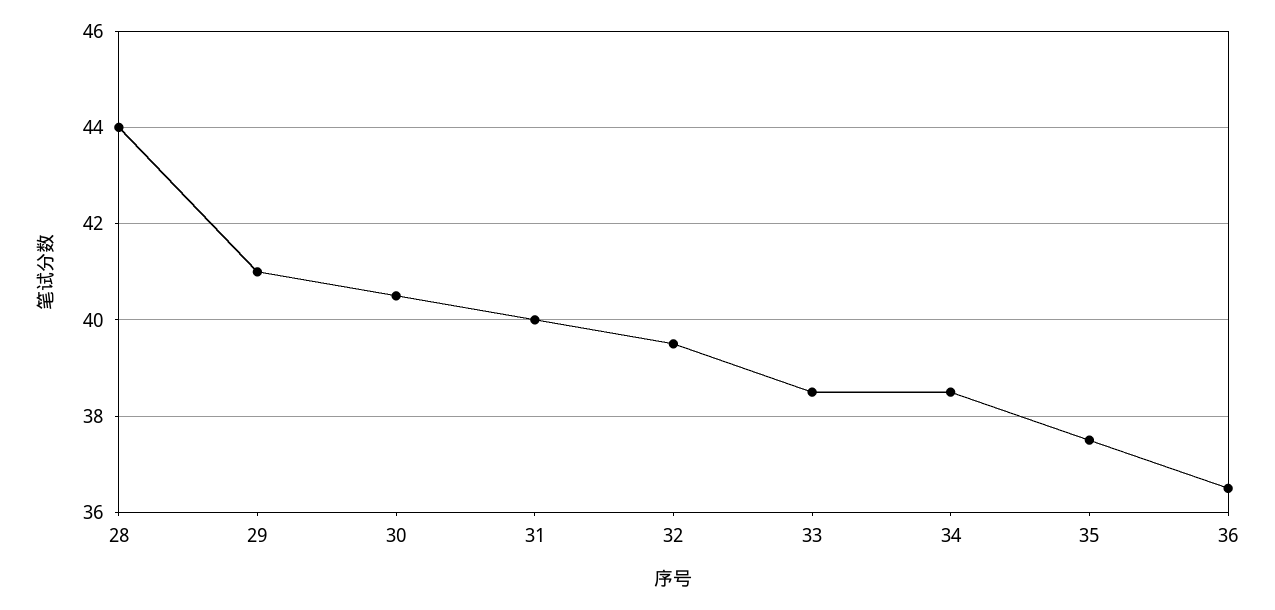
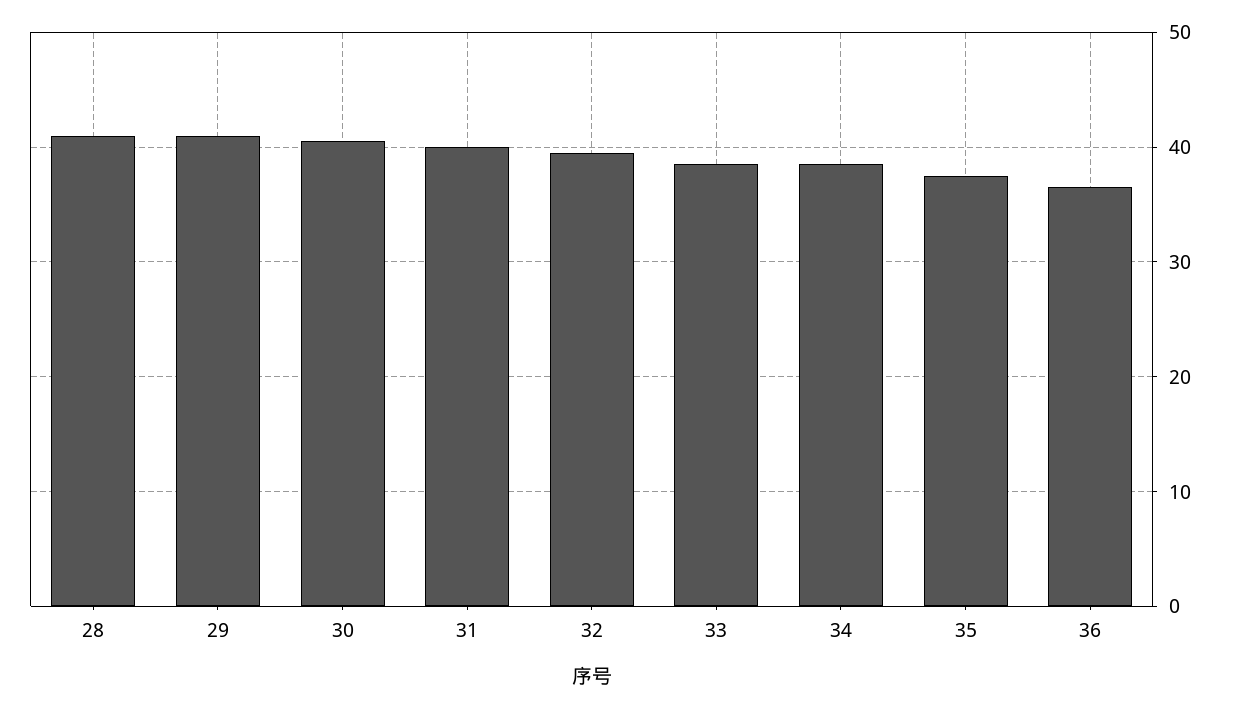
28: 44 -> 41

